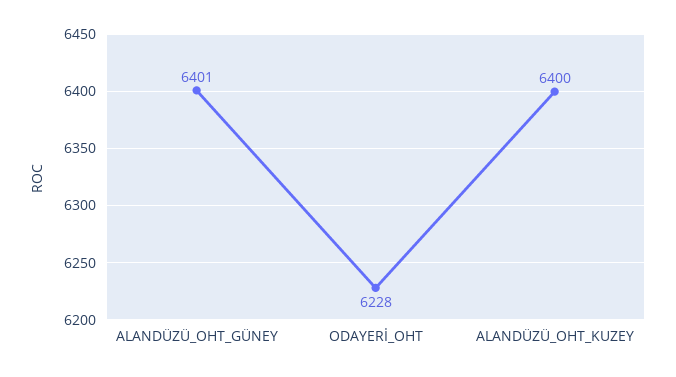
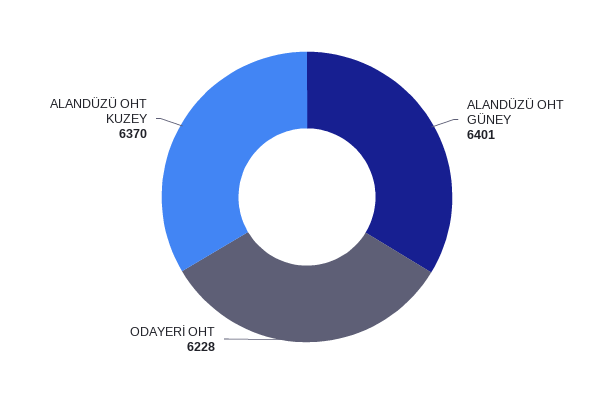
ALANDÜZÜ_OHT_KUZEY: 6400 -> 6370

